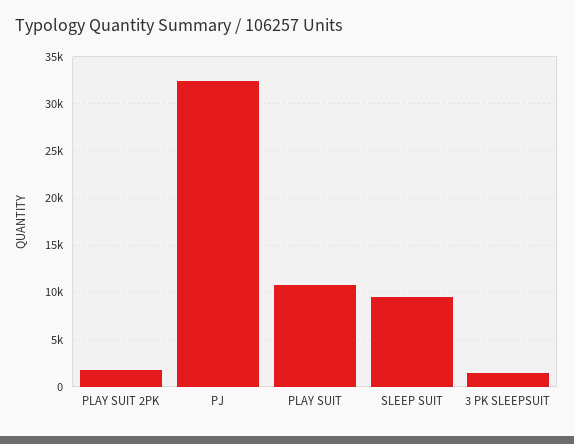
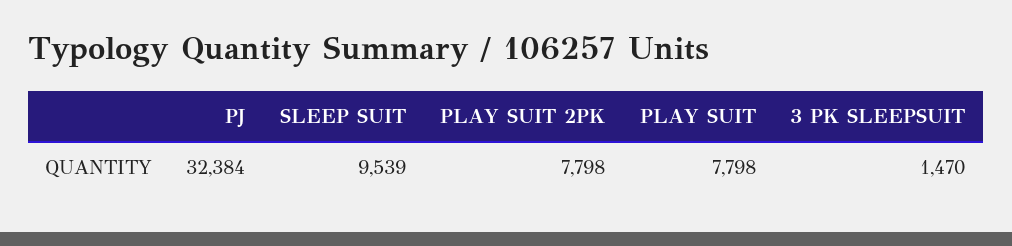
PLAY SUIT 2PK: 2000 -> 7798
PLAY SUIT: 11000 -> 7798

